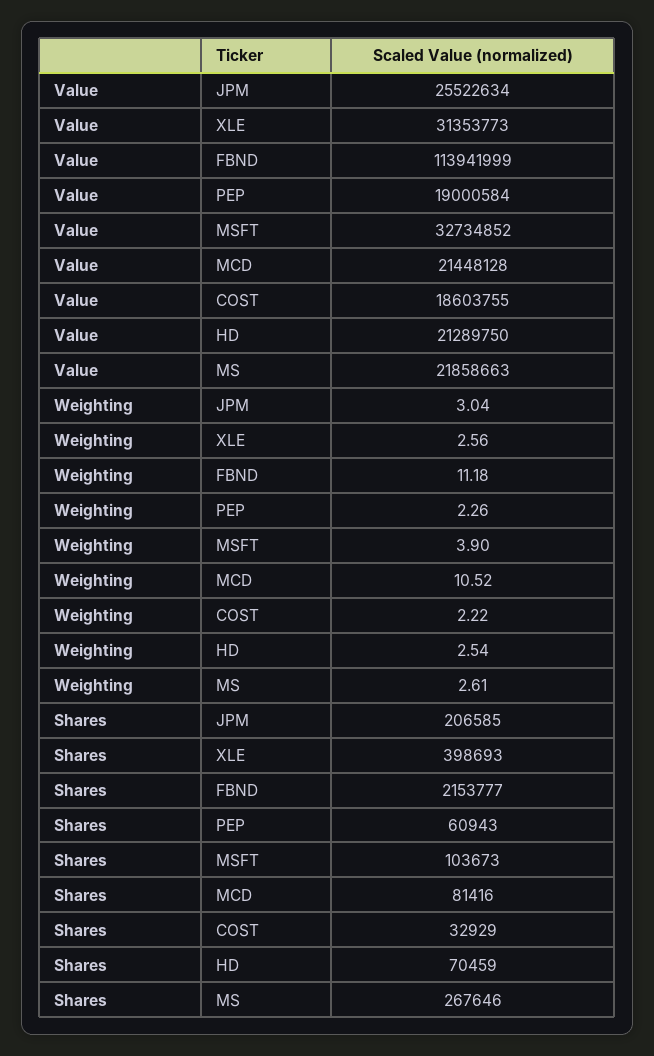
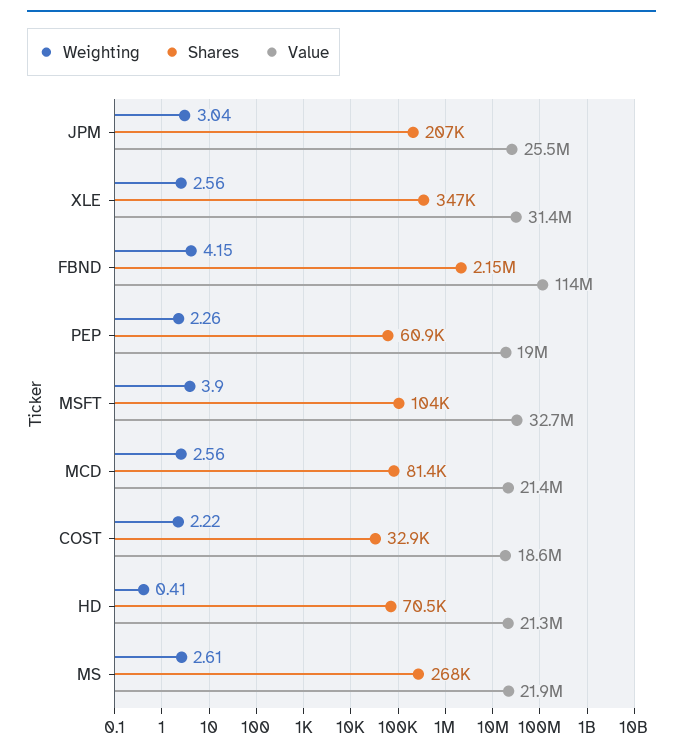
Weighting, FBND: 11.18 -> 4.15
Weighting, MCD: 10.52 -> 2.56
Weighting, HD: 2.54 -> 0.41
Shares, XLE: 398693 -> 347000

